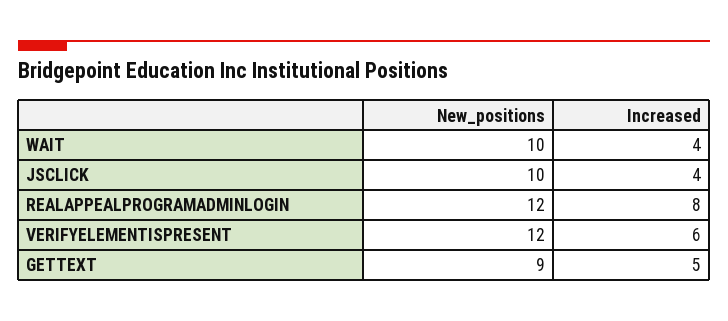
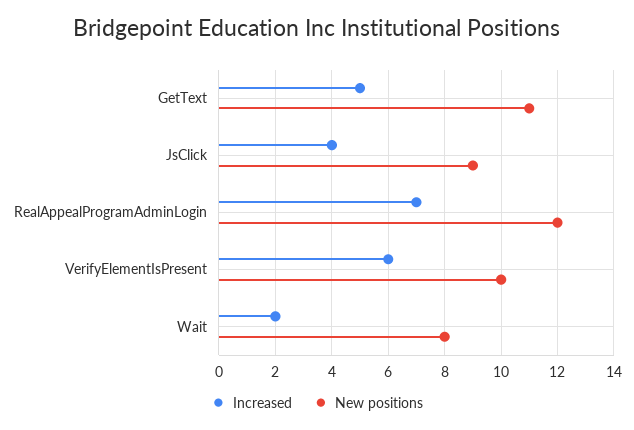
New_positions, WAIT: 10 -> 8
Increased, WAIT: 4 -> 2
New_positions, JSCLICK: 10 -> 9
Increased, REALAPPEALPROGRAMADMINLOGIN: 8 -> 7
New_positions, VERIFYELEMENTISPRESENT: 12 -> 10
New_positions, GETTEXT: 9 -> 11

